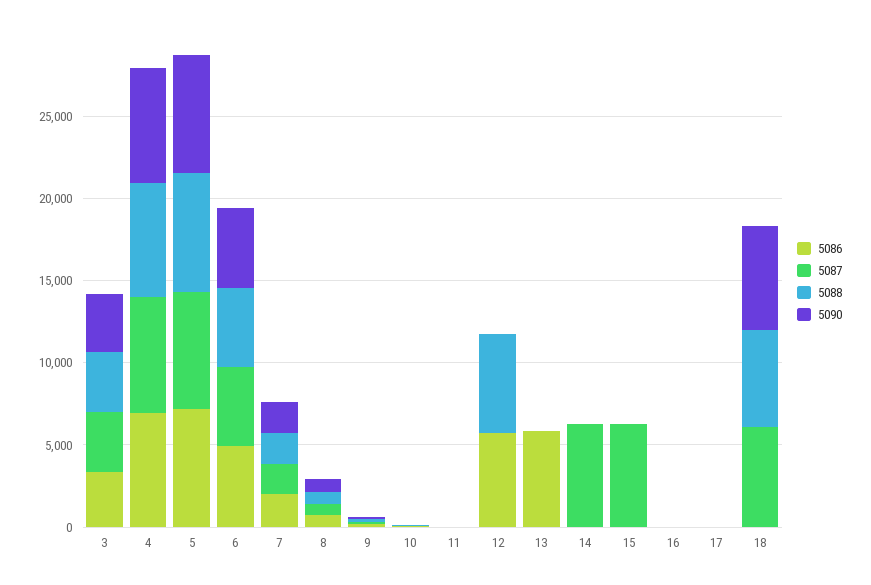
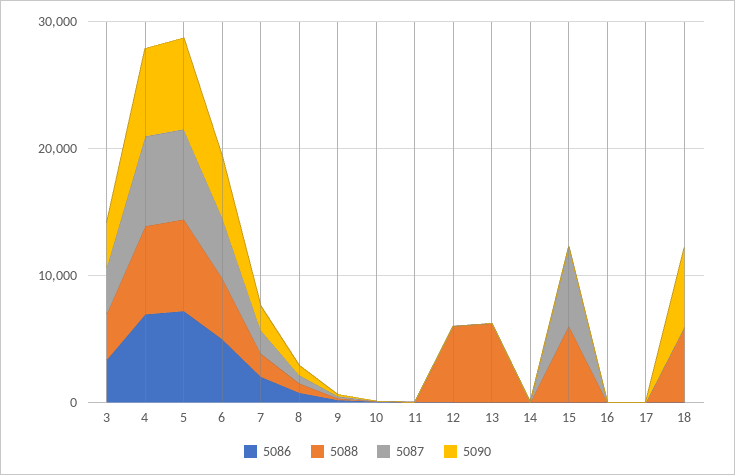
5086, 12: 6000 -> 0
5086, 13: 6000 -> 0
5088, 13: 0 -> 6000
5087, 14: 6000 -> 0
5088, 15: 0 -> 6000
5087, 18: 6000 -> 0

